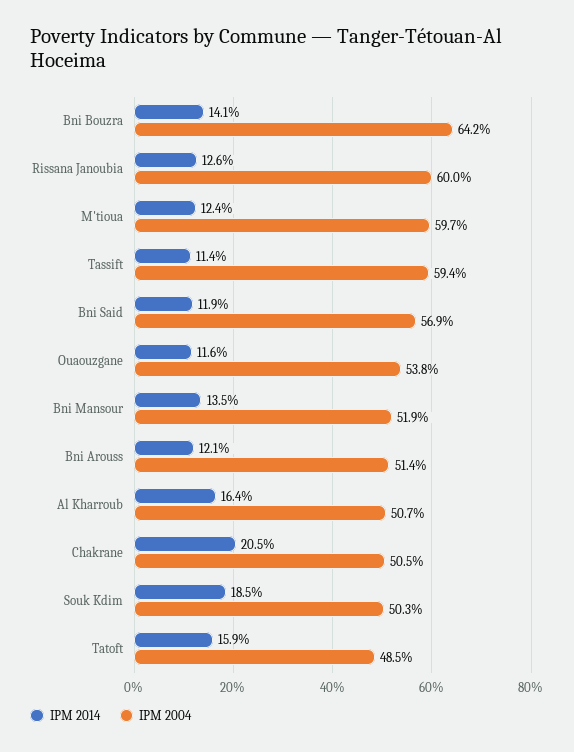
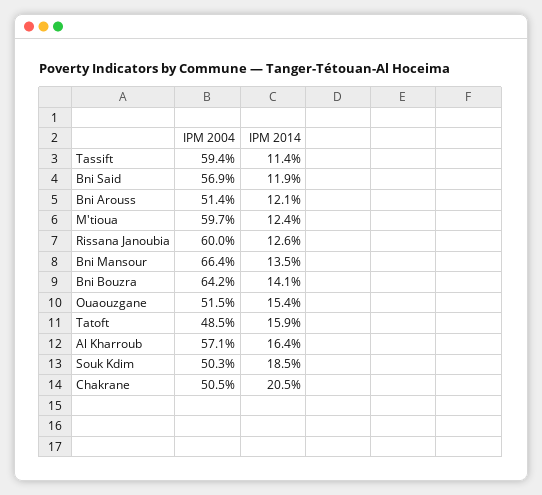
IPM 2014, Ouaouzgane: 11.6 -> 15.4
IPM 2004, Ouaouzgane: 53.8 -> 51.5
IPM 2004, Bni Mansour: 51.9 -> 66.4
IPM 2004, Al Kharroub: 50.7 -> 57.1

